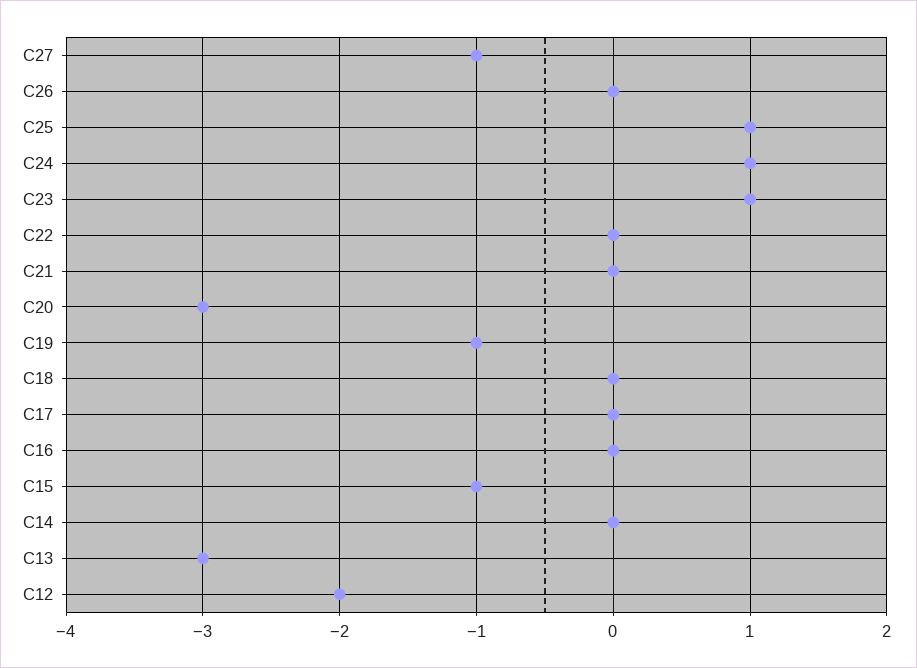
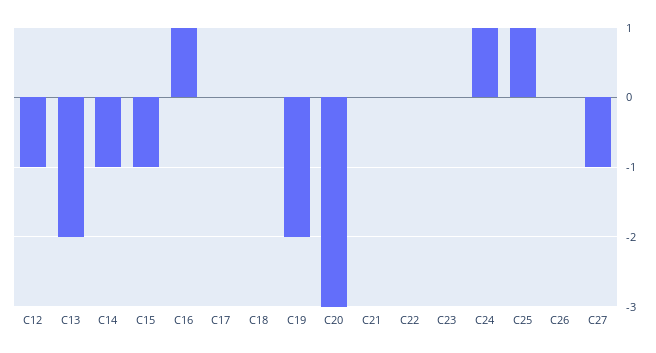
C23: 1 -> 0
C19: -1 -> -2
C16: 0 -> 1
C14: 0 -> -1
C13: -3 -> -2
C12: -2 -> -1

